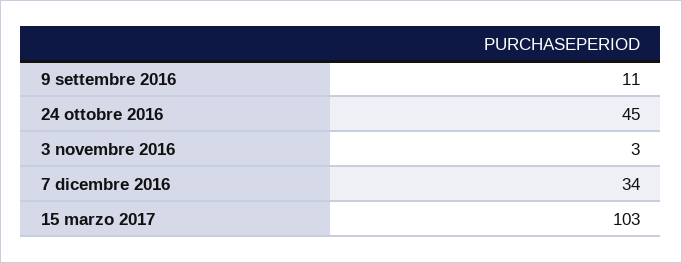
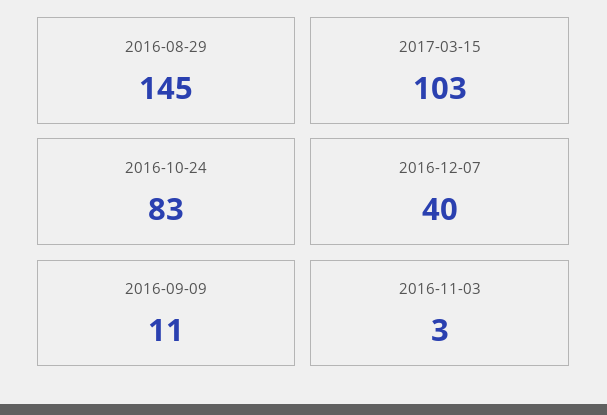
24 ottobre 2016: 45 -> 83
7 dicembre 2016: 34 -> 40
2016-08-29: none -> 145

